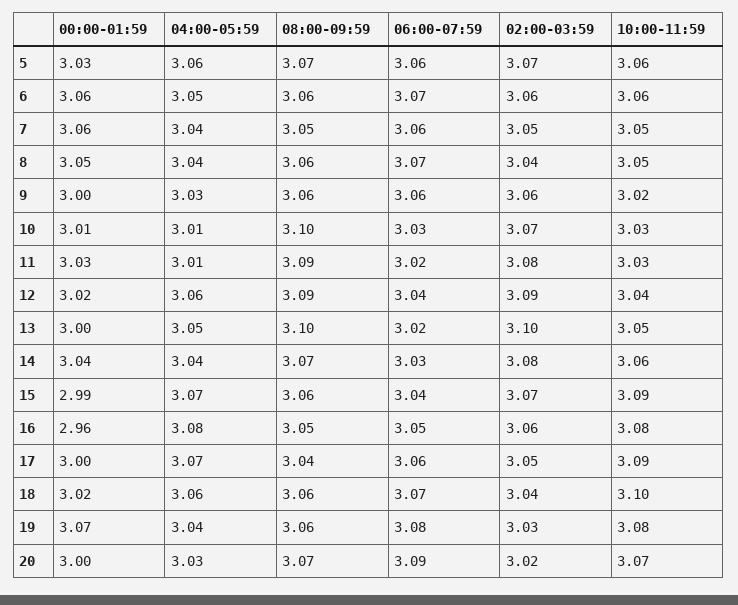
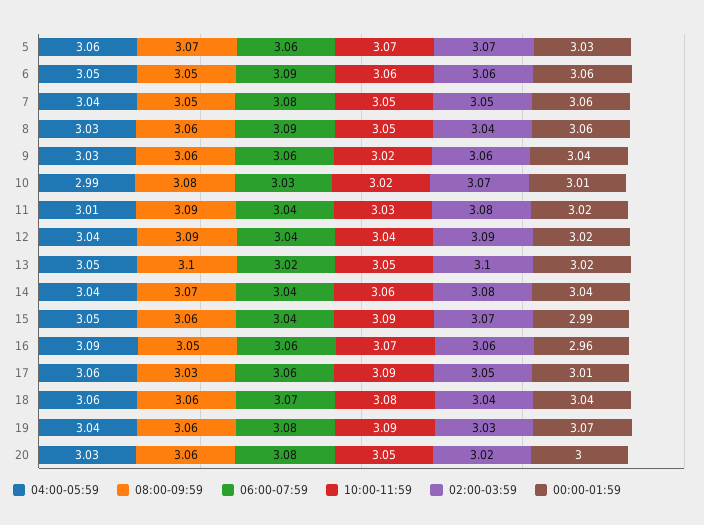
10:00-11:59, 5: 3.06 -> 3.07
08:00-09:59, 6: 3.06 -> 3.05
06:00-07:59, 6: 3.07 -> 3.09
06:00-07:59, 7: 3.06 -> 3.08
00:00-01:59, 8: 3.05 -> 3.06
04:00-05:59, 8: 3.04 -> 3.03
06:00-07:59, 8: 3.07 -> 3.09
00:00-01:59, 9: 3 -> 3.04
04:00-05:59, 10: 3.01 -> 2.99
08:00-09:59, 10: 3.1 -> 3.08
10:00-11:59, 10: 3.03 -> 3.02
00:00-01:59, 11: 3.03 -> 3.02
06:00-07:59, 11: 3.02 -> 3.04
04:00-05:59, 12: 3.06 -> 3.04
00:00-01:59, 13: 3 -> 3.02
06:00-07:59, 14: 3.03 -> 3.04
04:00-05:59, 15: 3.07 -> 3.05
04:00-05:59, 16: 3.08 -> 3.09
06:00-07:59, 16: 3.05 -> 3.06
10:00-11:59, 16: 3.08 -> 3.07
00:00-01:59, 17: 3 -> 3.01
04:00-05:59, 17: 3.07 -> 3.06
08:00-09:59, 17: 3.04 -> 3.03
00:00-01:59, 18: 3.02 -> 3.04
10:00-11:59, 18: 3.1 -> 3.08
10:00-11:59, 19: 3.08 -> 3.09
08:00-09:59, 20: 3.07 -> 3.06
06:00-07:59, 20: 3.09 -> 3.08
10:00-11:59, 20: 3.07 -> 3.05

